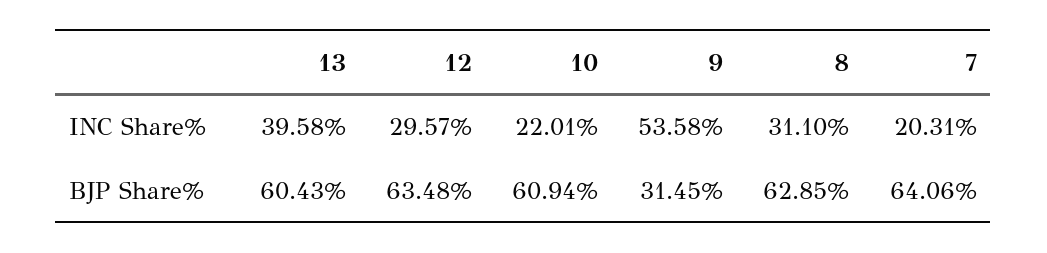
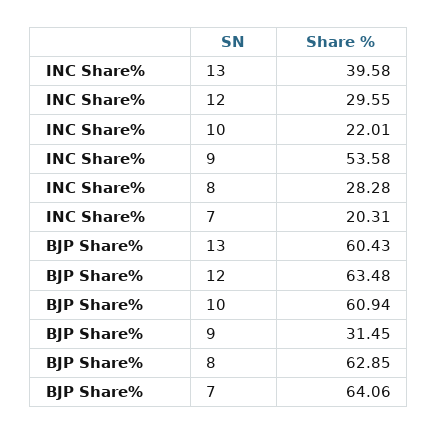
12, INC Share%: 29.57 -> 29.55
8, INC Share%: 31.1 -> 28.28

